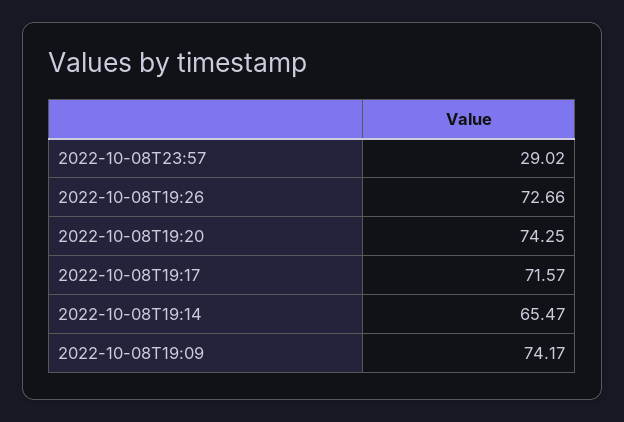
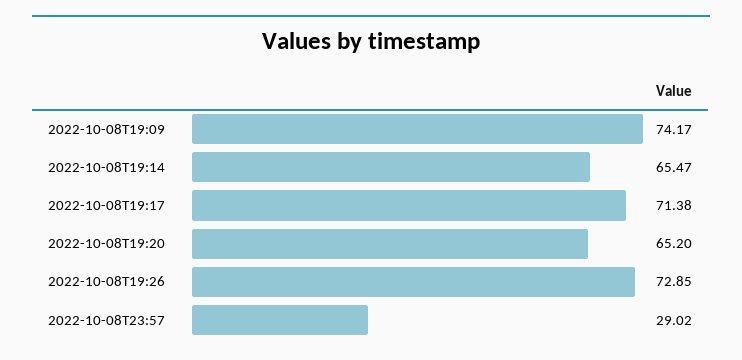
2022-10-08T19:26: 72.66 -> 72.85
2022-10-08T19:20: 74.25 -> 65.2
2022-10-08T19:17: 71.57 -> 71.38

